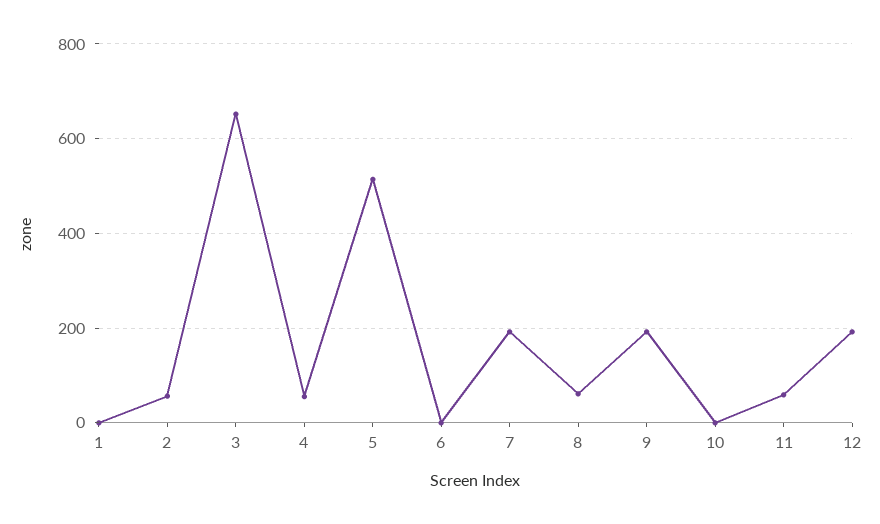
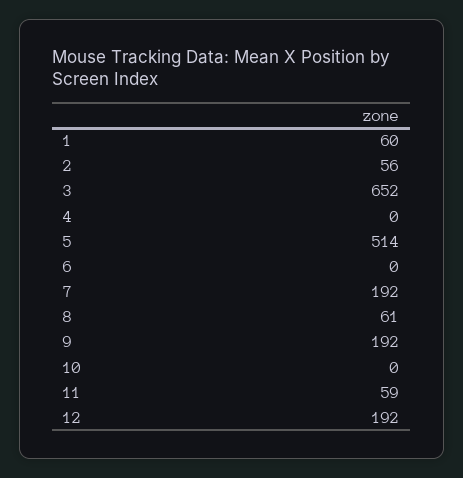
1: 0 -> 60
4: 60 -> 0

